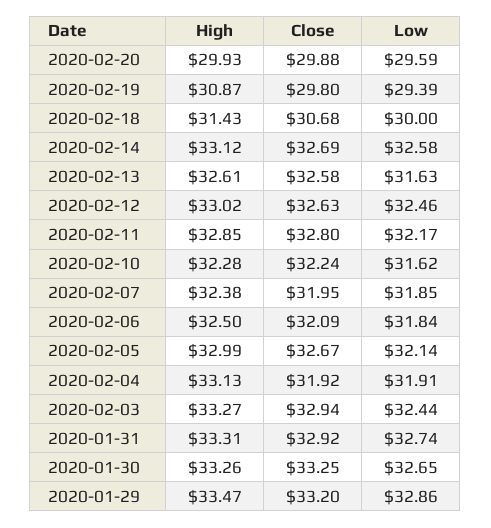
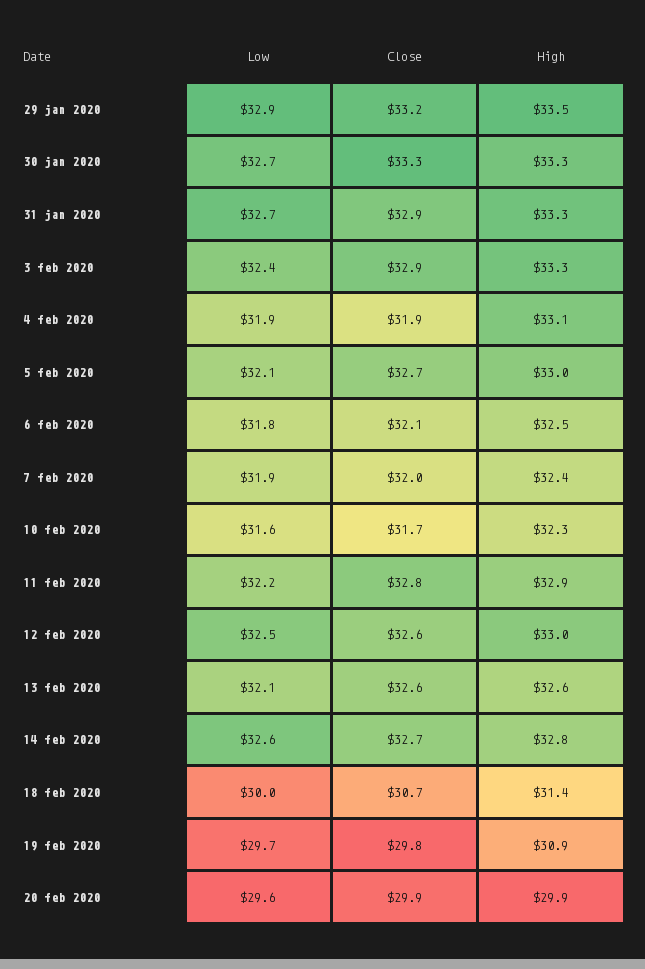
Low, 2020-02-19: 29.39 -> 29.7
High, 2020-02-14: 33.12 -> 32.8
Low, 2020-02-13: 31.63 -> 32.1
Close, 2020-02-10: 32.24 -> 31.7

